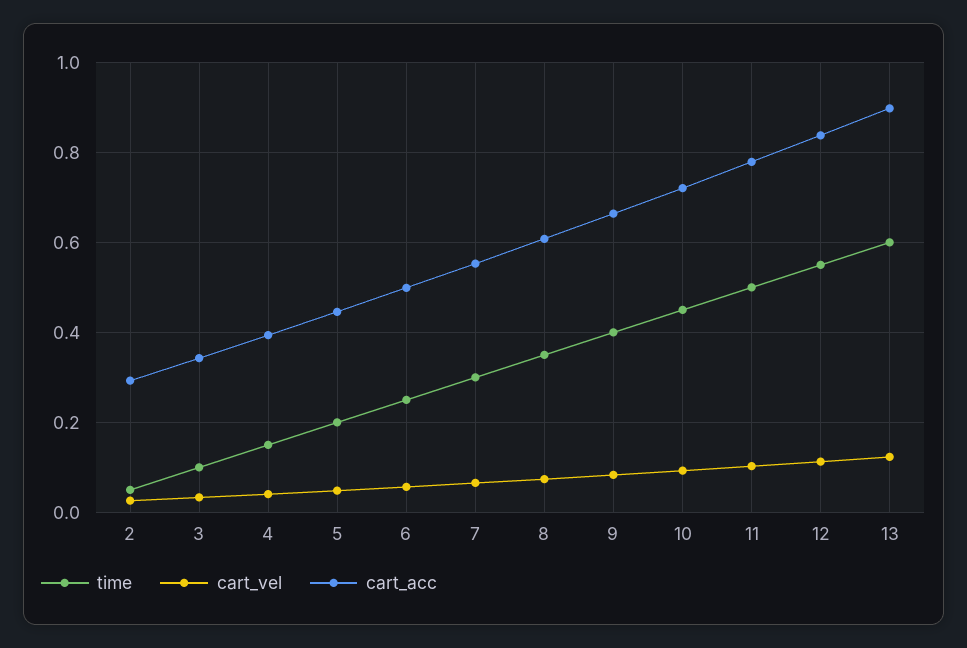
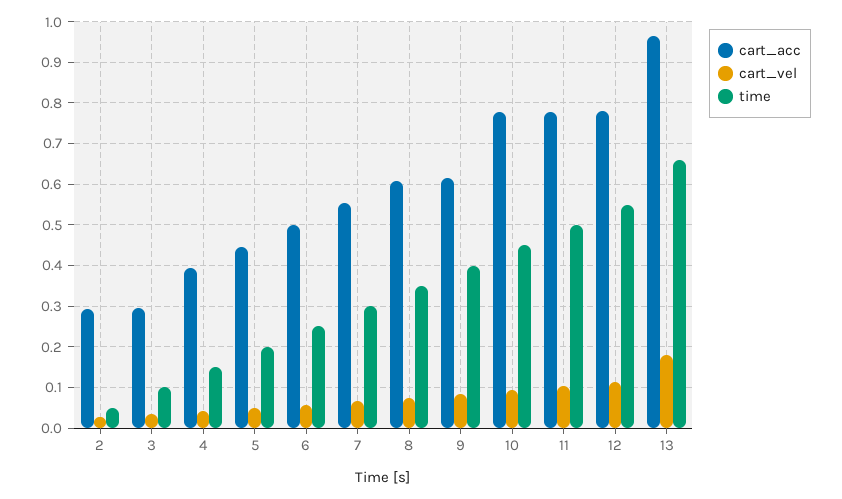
cart_acc, 3: 0.34 -> 0.3
cart_acc, 9: 0.66 -> 0.62
cart_acc, 10: 0.72 -> 0.78
cart_acc, 12: 0.84 -> 0.78
time, 13: 0.6 -> 0.66
cart_vel, 13: 0.12 -> 0.18
cart_acc, 13: 0.9 -> 0.96

